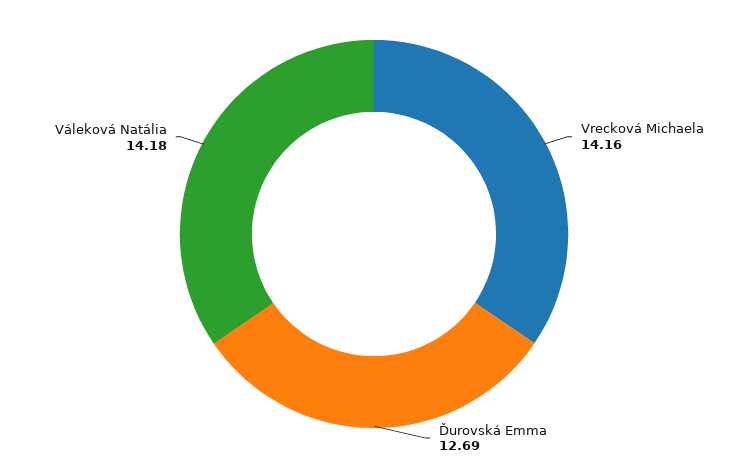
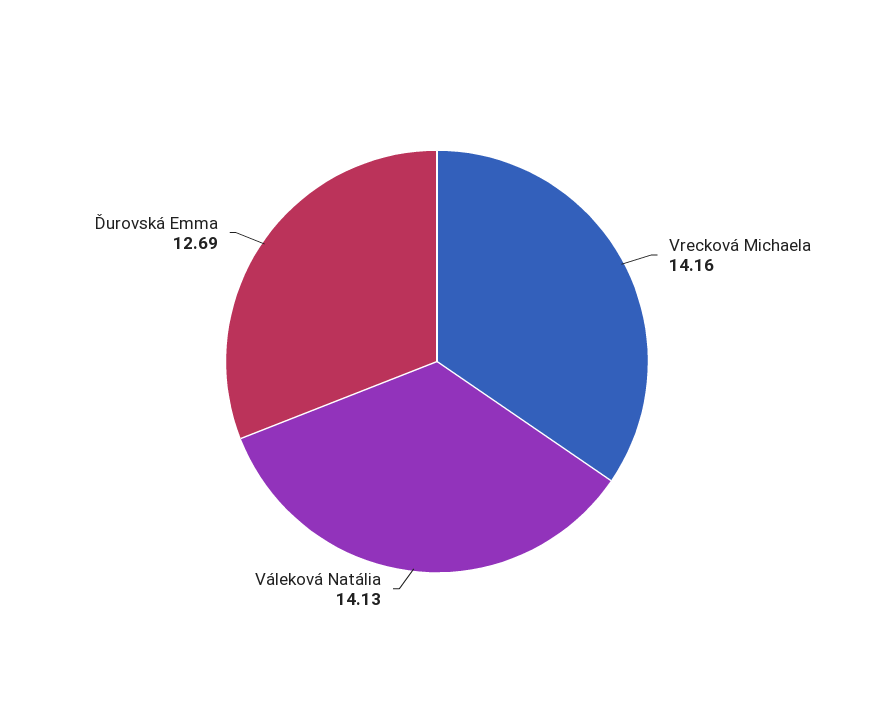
Váleková Natália: 14.18 -> 14.13

